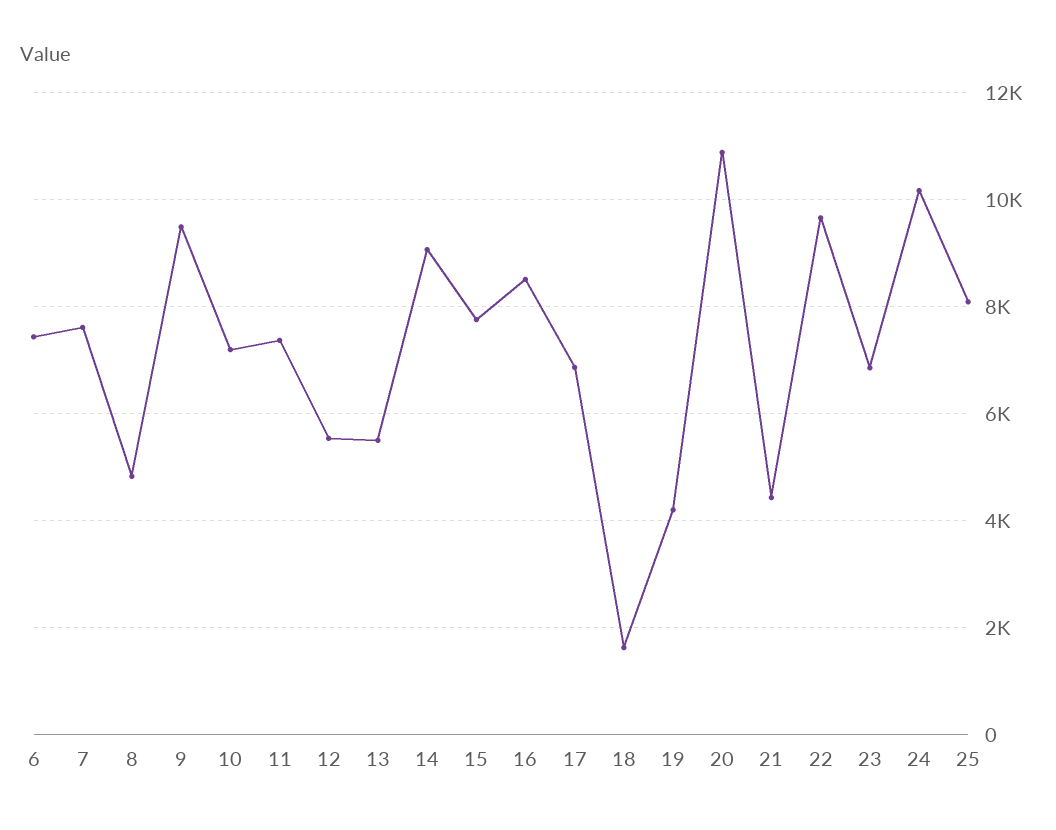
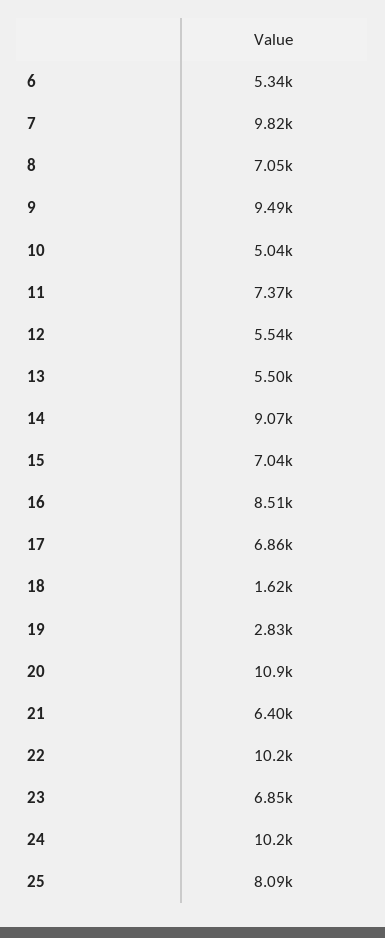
6: 7400 -> 5340
7: 7600 -> 9820
8: 4800 -> 7050
10: 7200 -> 5040
15: 7800 -> 7040
19: 4200 -> 2830
21: 4400 -> 6400
22: 9600 -> 10200

